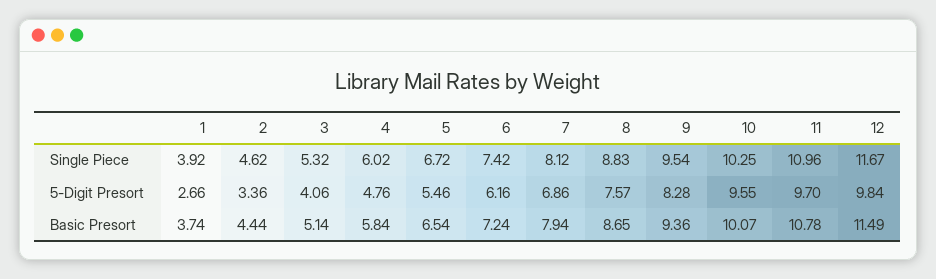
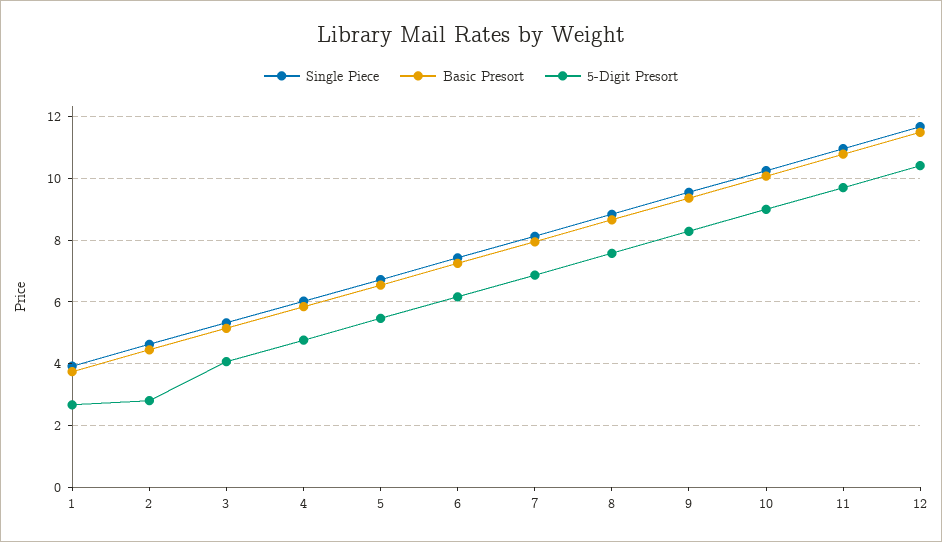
5-Digit Presort, 2: 3.36 -> 2.8
5-Digit Presort, 10: 9.55 -> 9
5-Digit Presort, 12: 9.84 -> 10.4

